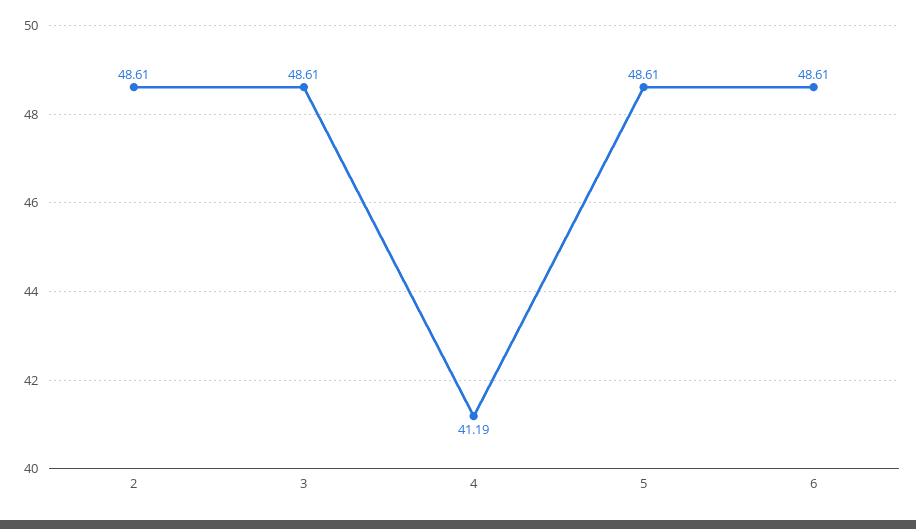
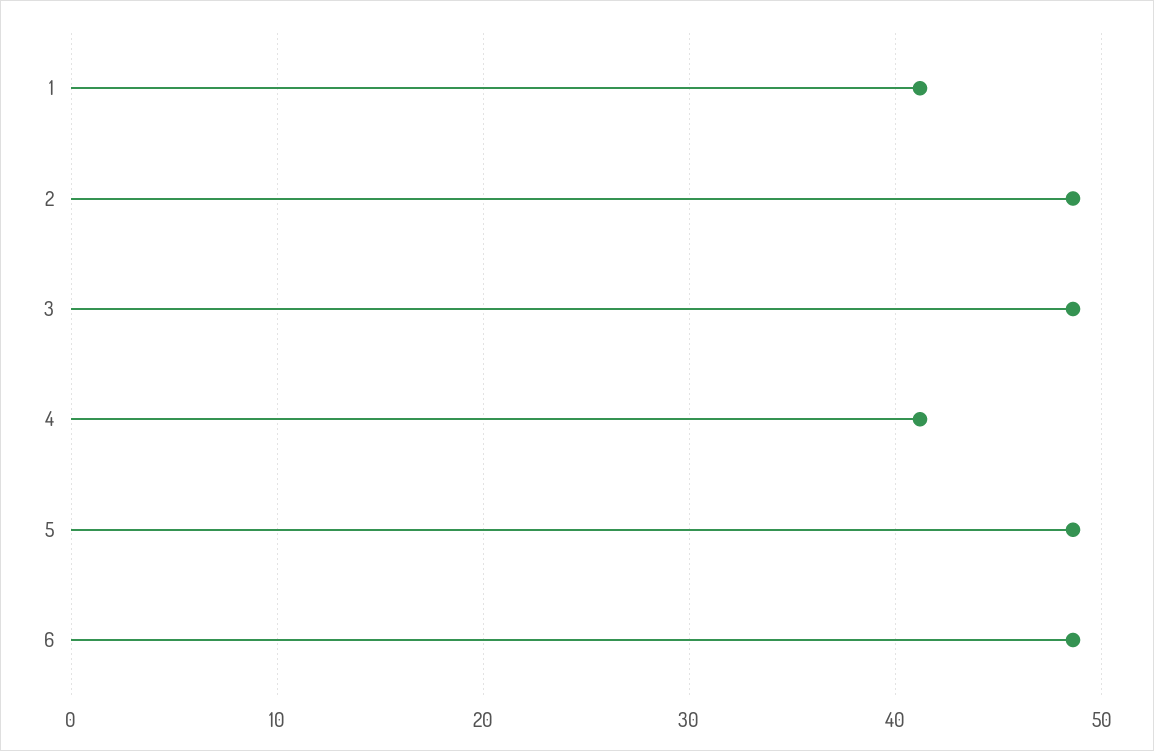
1: none -> 41

